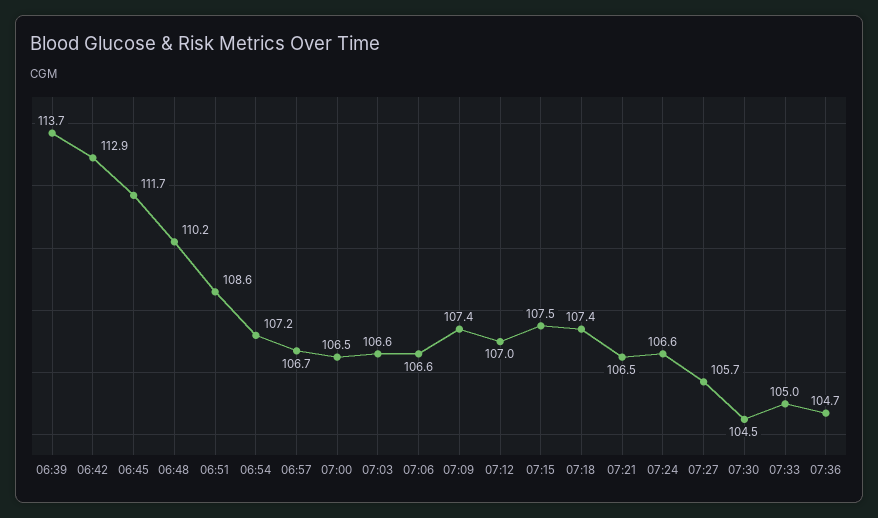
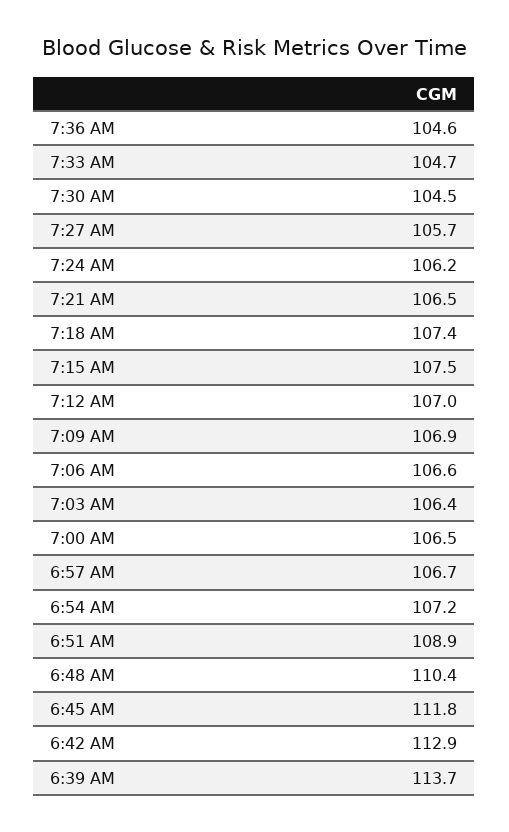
06:45: 111.7 -> 111.8
06:48: 110.2 -> 110.4
06:51: 108.6 -> 108.9
07:03: 106.6 -> 106.4
07:09: 107.4 -> 106.9
07:24: 106.6 -> 106.2
07:33: 105 -> 104.7
07:36: 104.7 -> 104.6

